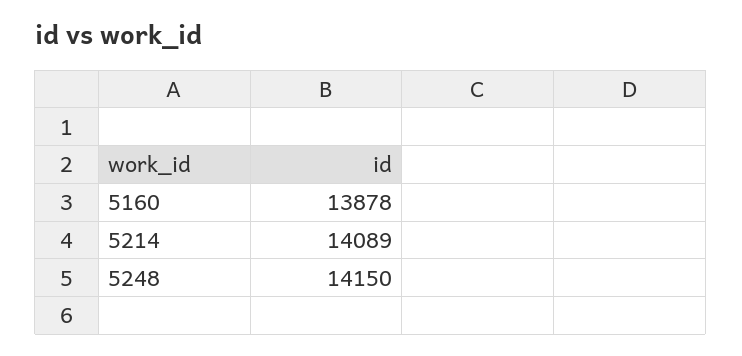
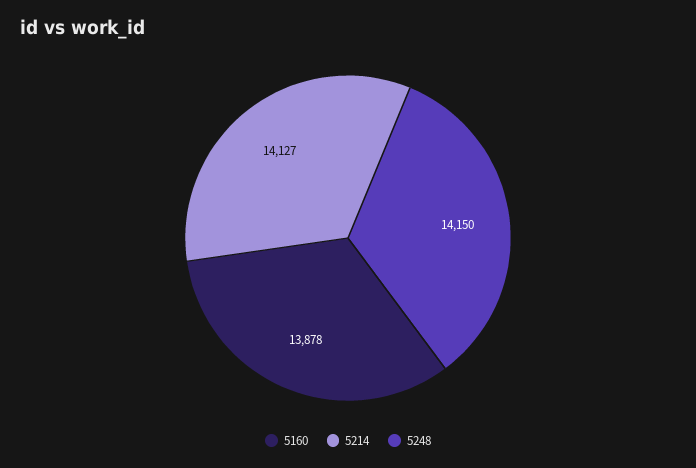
5214: 14089 -> 14127

